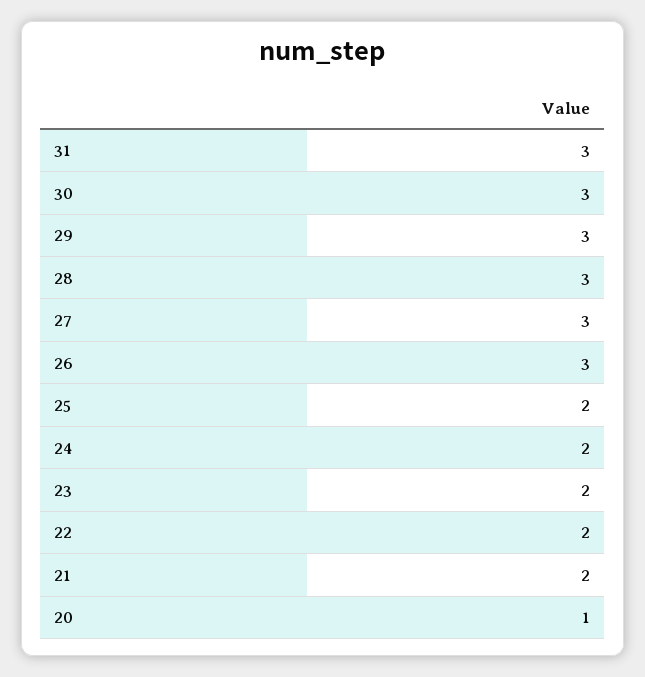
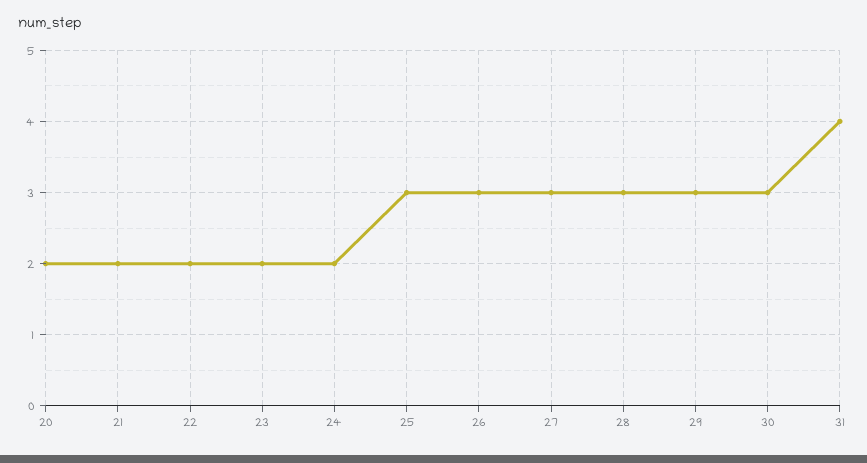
31: 3 -> 4
25: 2 -> 3
20: 1 -> 2

